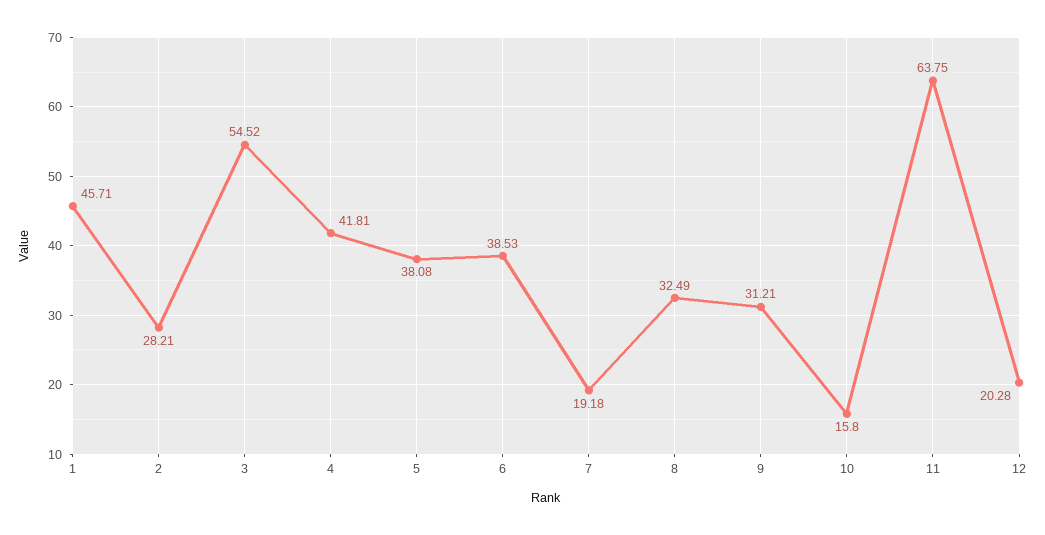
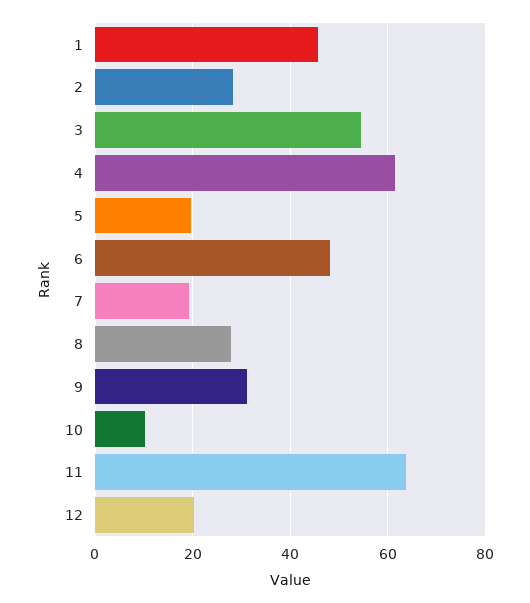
4: 41.81 -> 62
5: 38.08 -> 20
6: 38.53 -> 48
8: 32.49 -> 28
10: 15.8 -> 10

